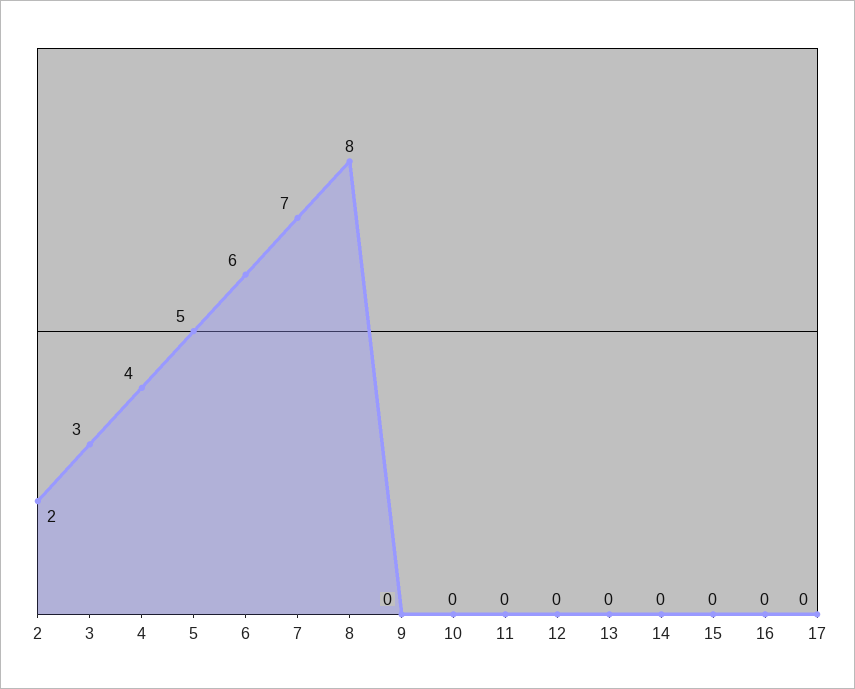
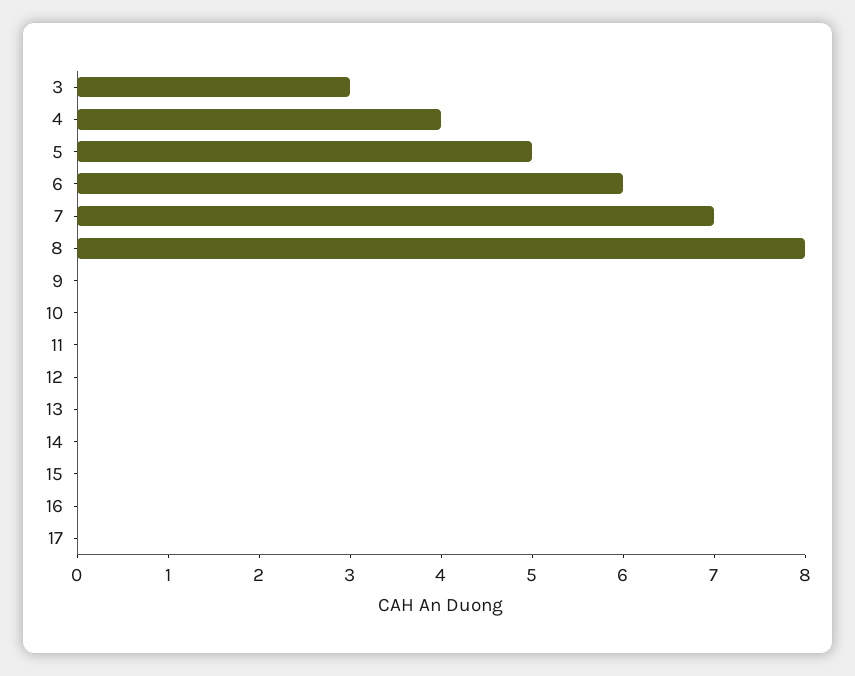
2: 2 -> none

